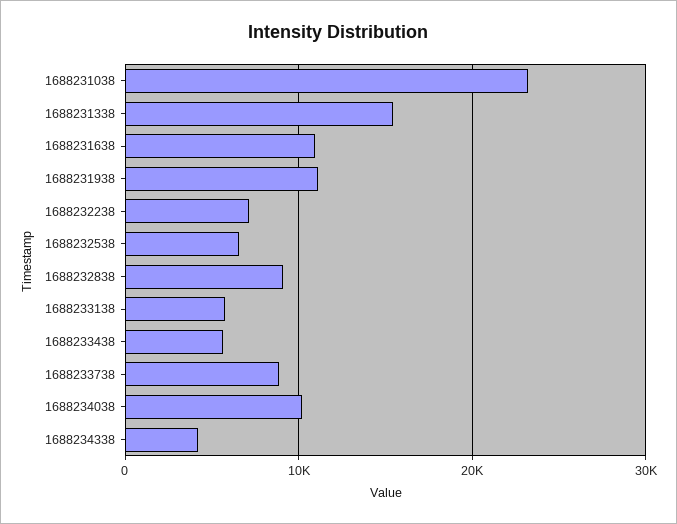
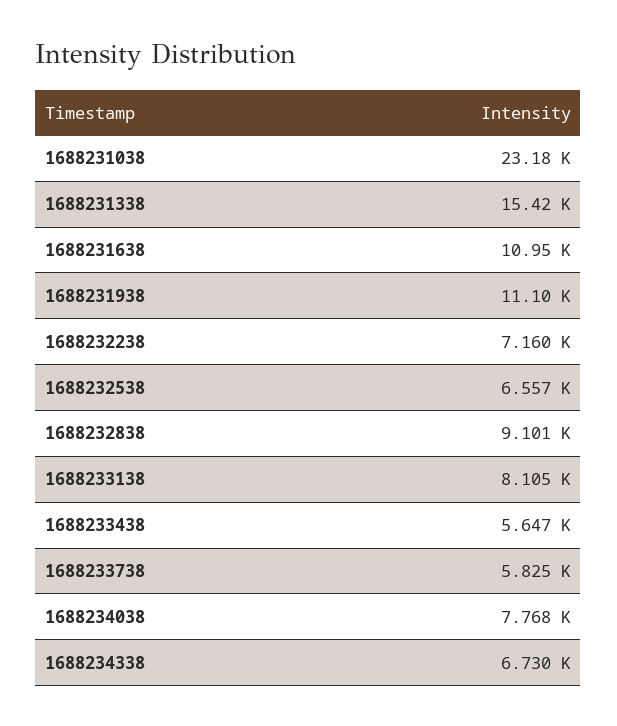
1688233138: 6000 -> 8105
1688233738: 9000 -> 5825
1688234038: 10000 -> 7768
1688234338: 4000 -> 6730

